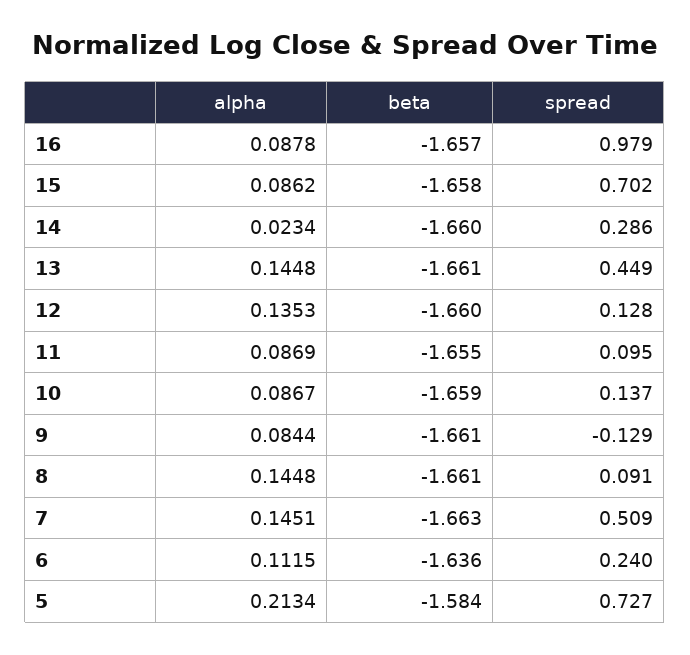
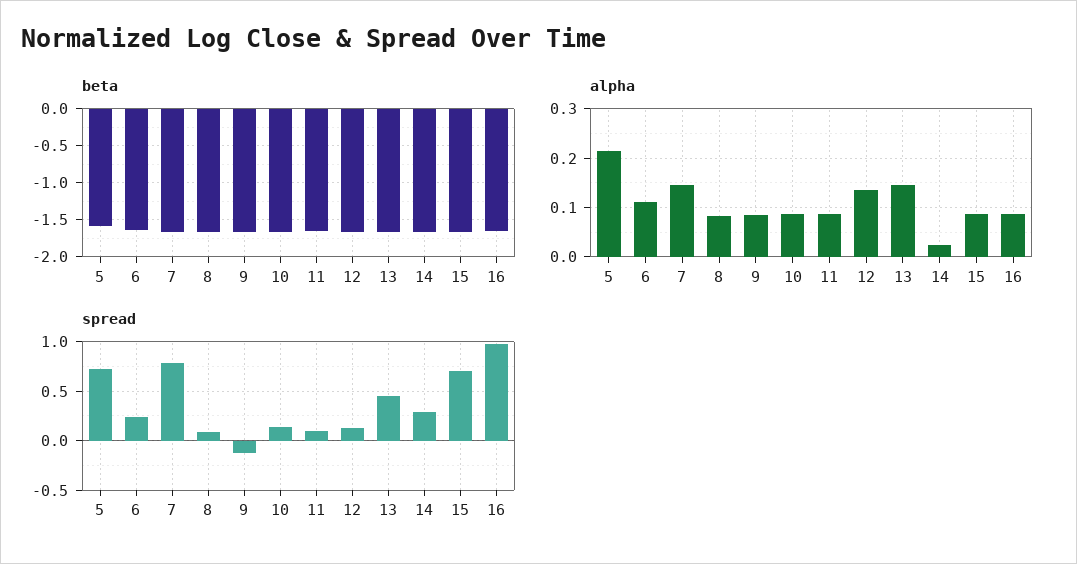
alpha, 8: 0.1448 -> 0.08
spread, 7: 0.509 -> 0.8

